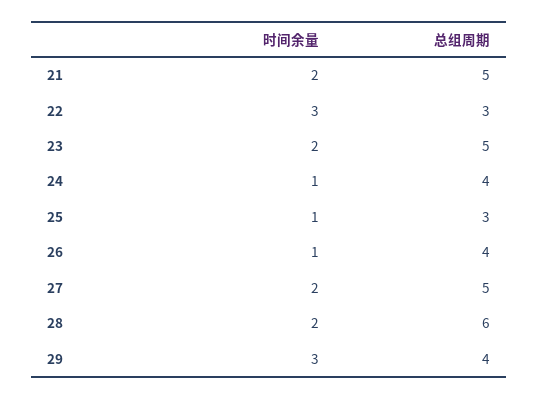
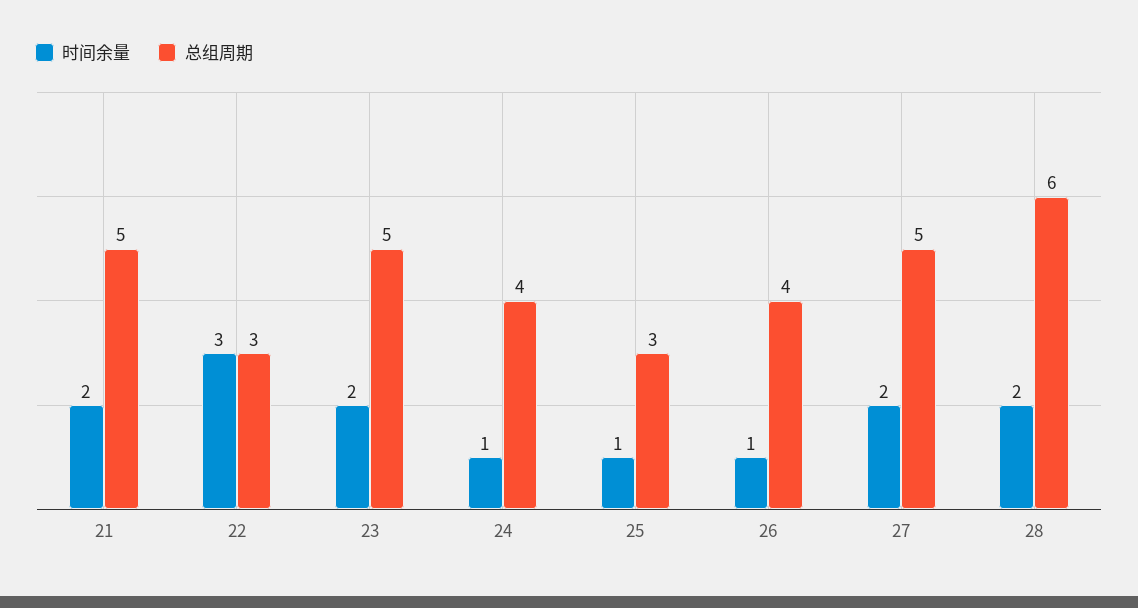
时间余量, 29: 3 -> none
总组周期, 29: 4 -> none

